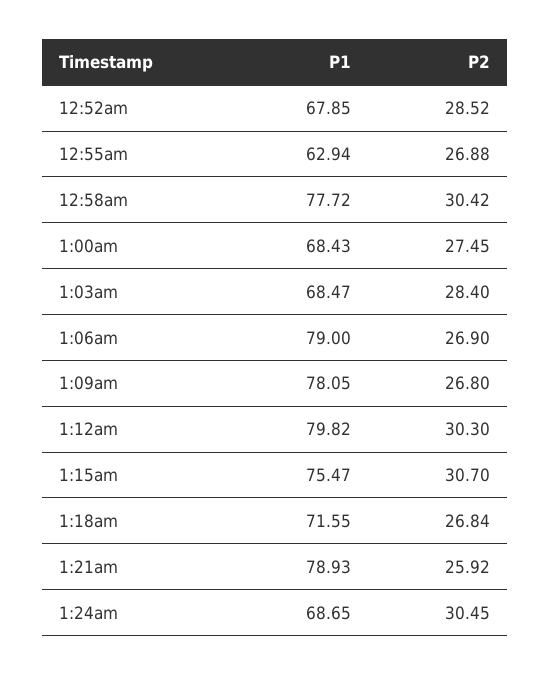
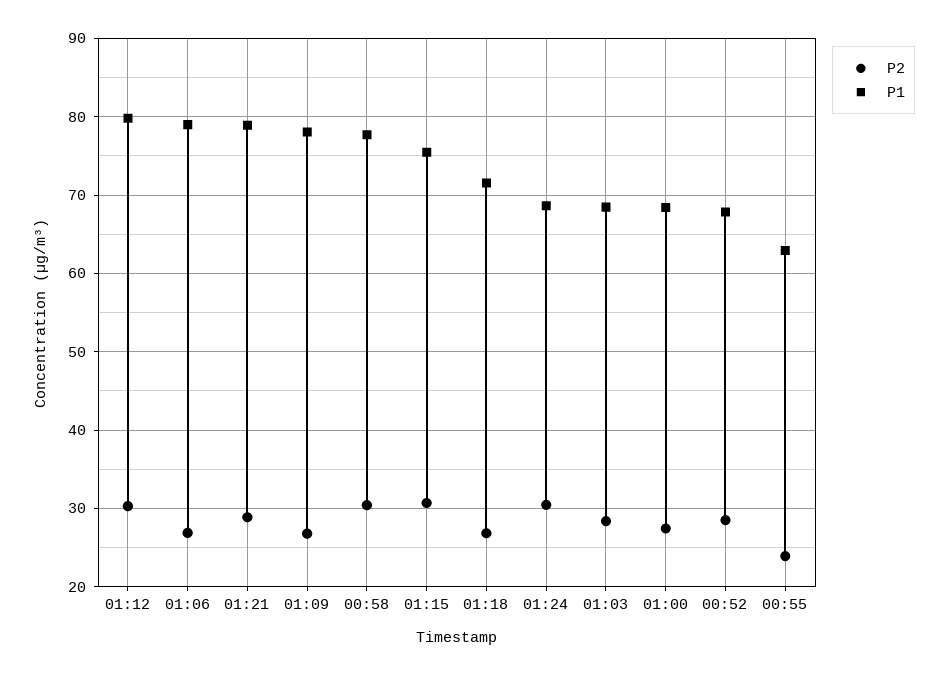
P2, 12:55am: 26.88 -> 24
P2, 1:21am: 25.92 -> 29

